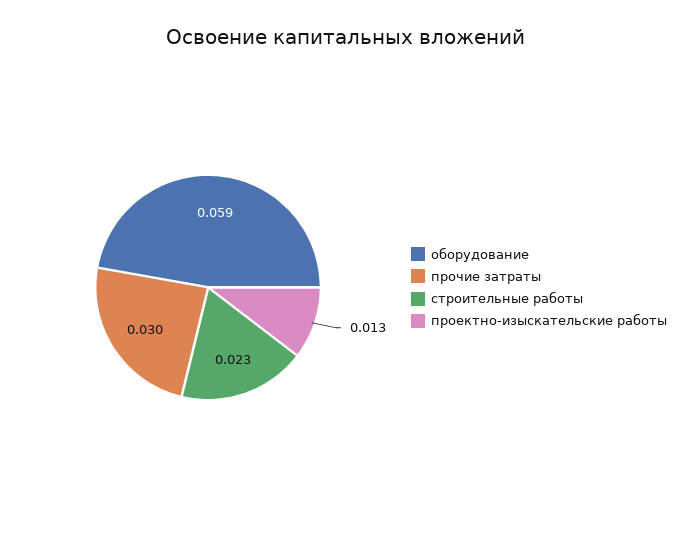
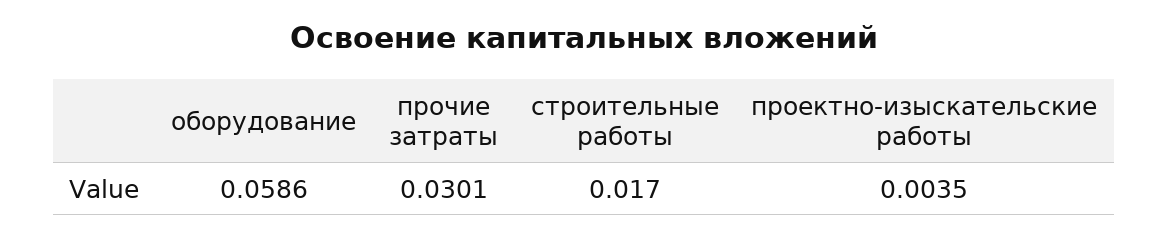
строительные работы: 0.023 -> 0.017
проектно-изыскательские работы: 0.013 -> 0.0035

